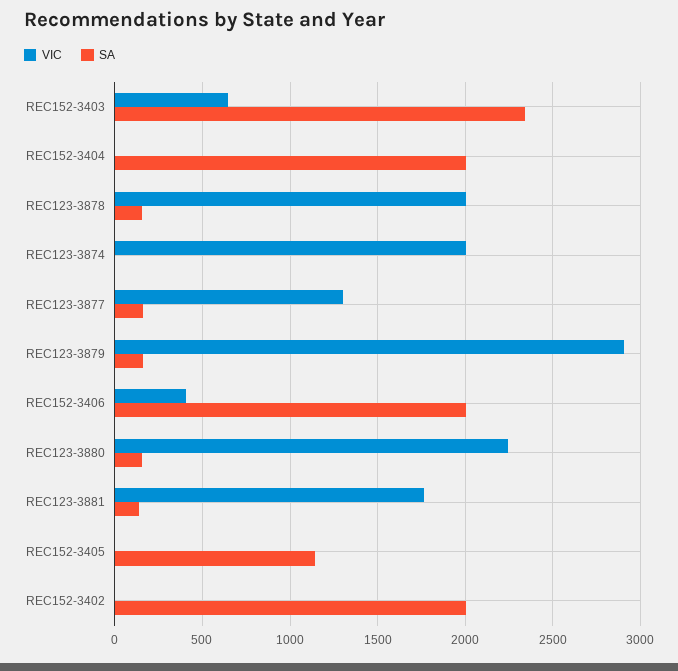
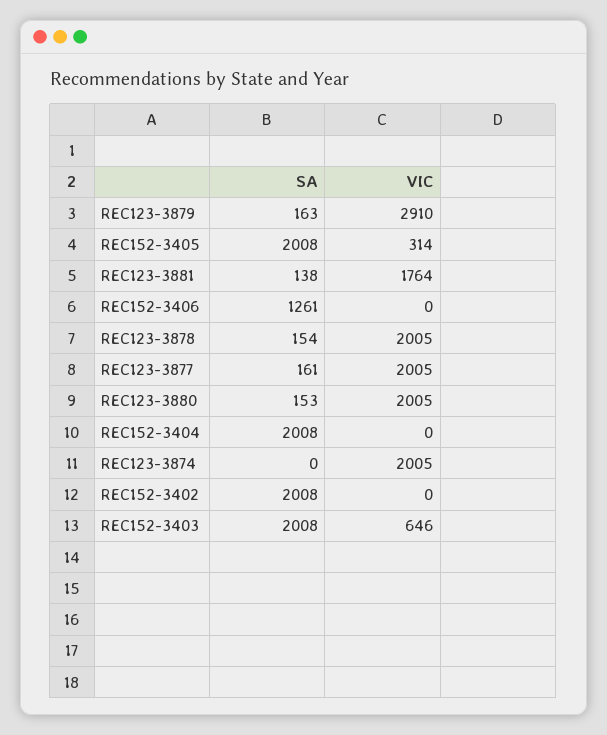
SA, REC152-3403: 2350 -> 2008
VIC, REC123-3877: 1300 -> 2005
VIC, REC152-3406: 400 -> 0
SA, REC152-3406: 2000 -> 1261
VIC, REC123-3880: 2250 -> 2005
VIC, REC152-3405: 0 -> 314
SA, REC152-3405: 1150 -> 2008

